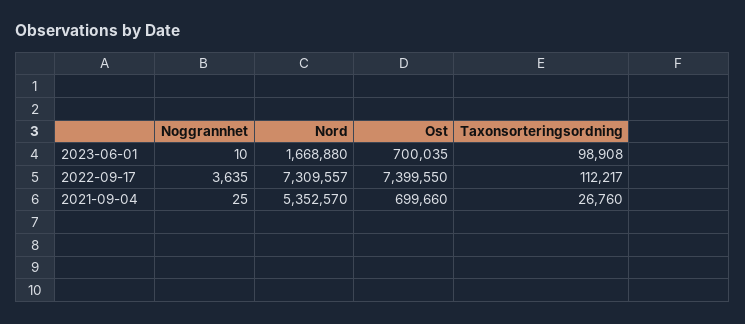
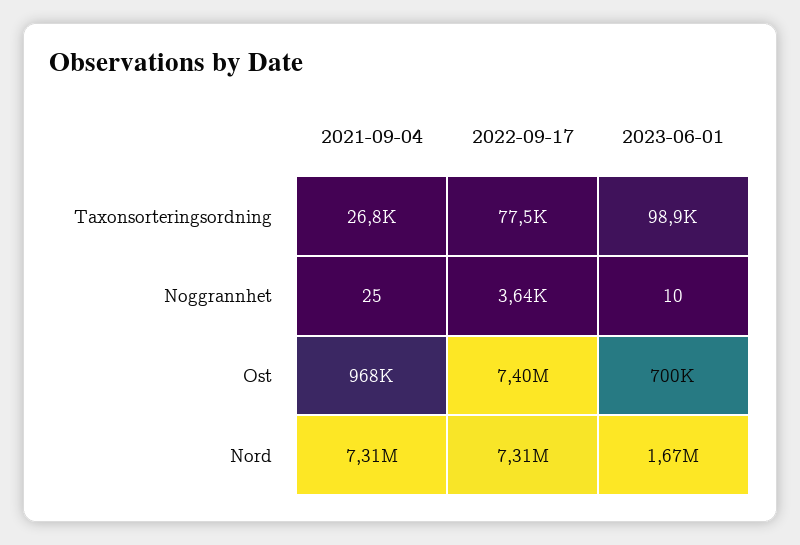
Taxonsorteringsordning, 2022-09-17: 112217 -> 77500
Nord, 2021-09-04: 5352570 -> 7310000
Ost, 2021-09-04: 699660 -> 968000

